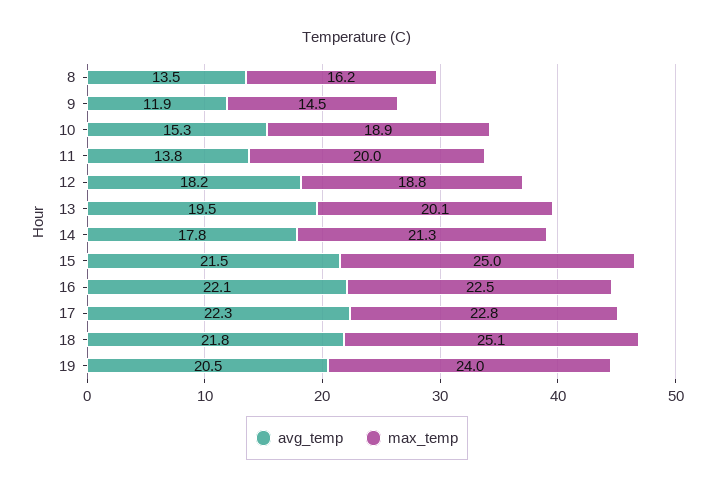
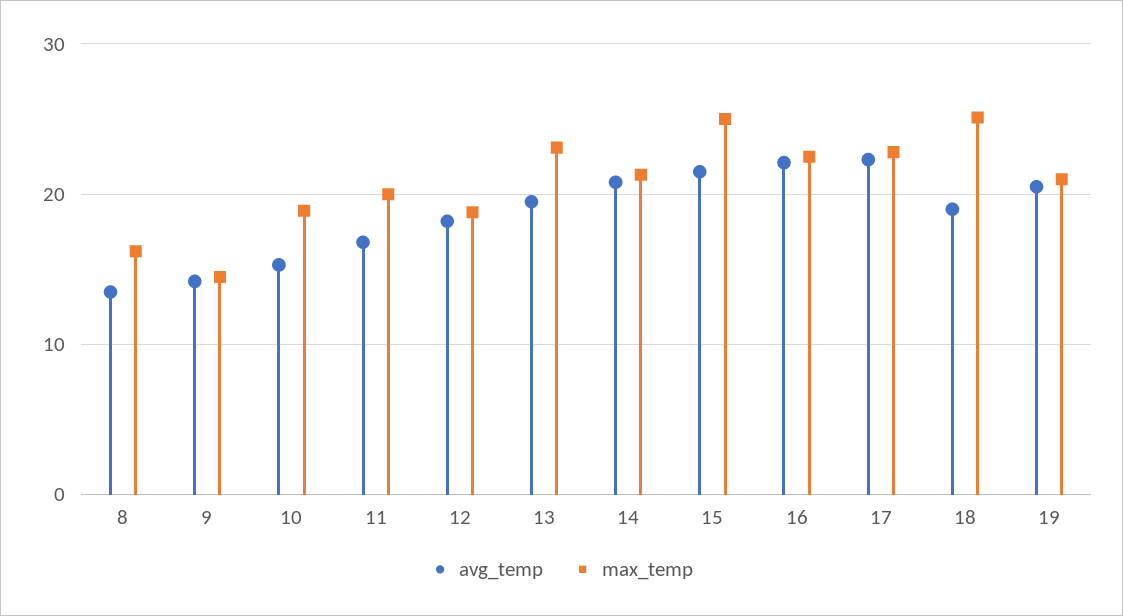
avg_temp, 9: 11.9 -> 14
avg_temp, 11: 13.8 -> 17
max_temp, 13: 20.1 -> 23
avg_temp, 14: 17.8 -> 21
avg_temp, 18: 21.8 -> 19
max_temp, 19: 24 -> 21

